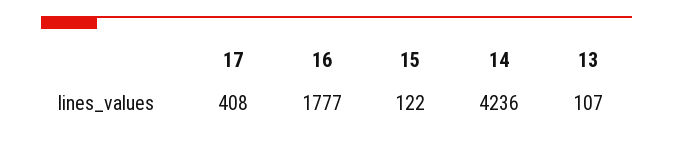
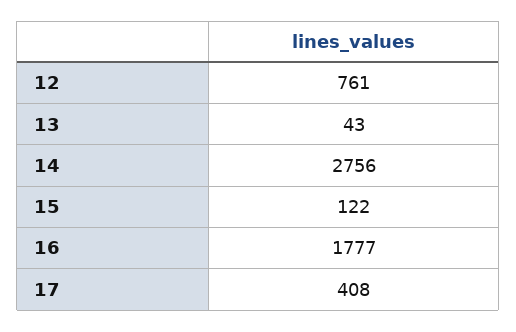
14: 4236 -> 2756
13: 107 -> 43
12: none -> 761

